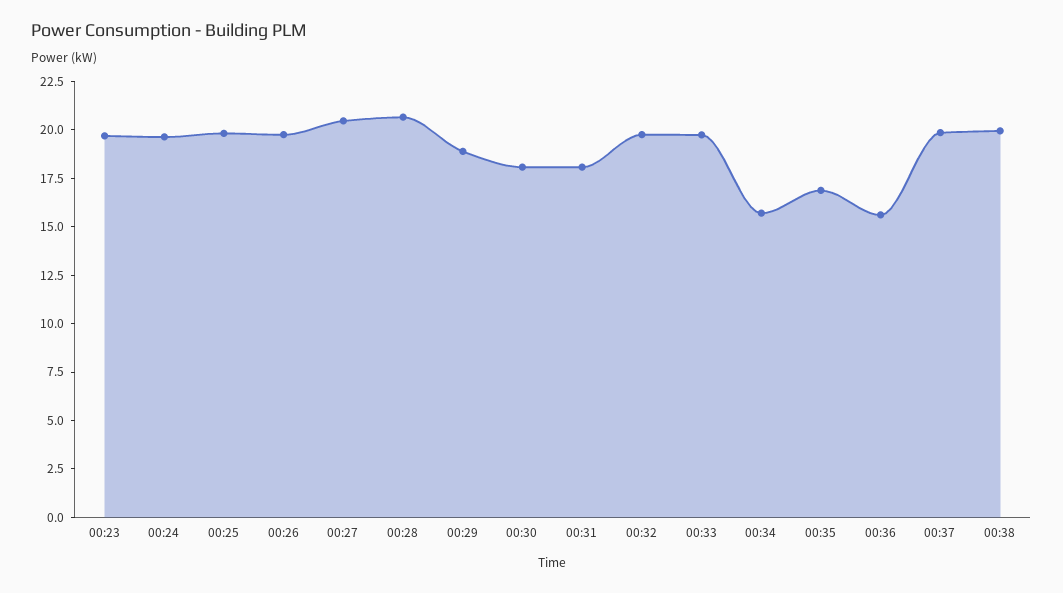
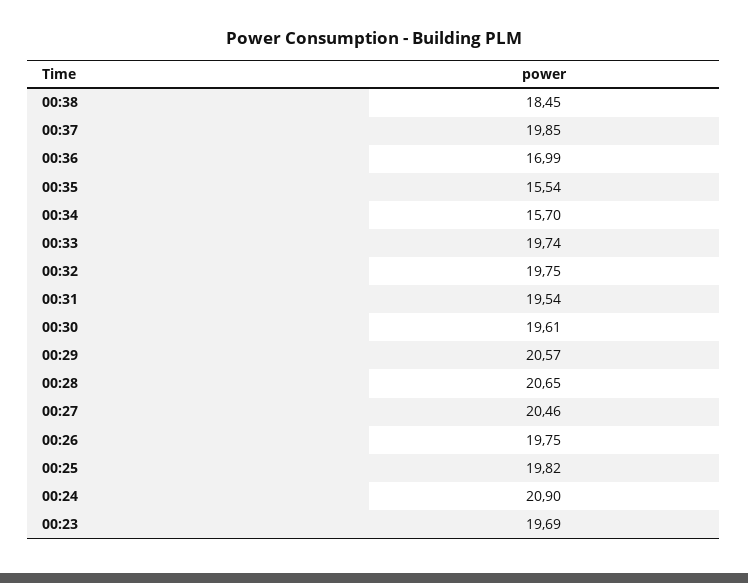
00:24: 19.5 -> 20.9
00:29: 19 -> 20.57
00:30: 18 -> 19.61
00:31: 18 -> 19.54
00:35: 17 -> 15.54
00:36: 15.5 -> 16.99
00:38: 20 -> 18.45

